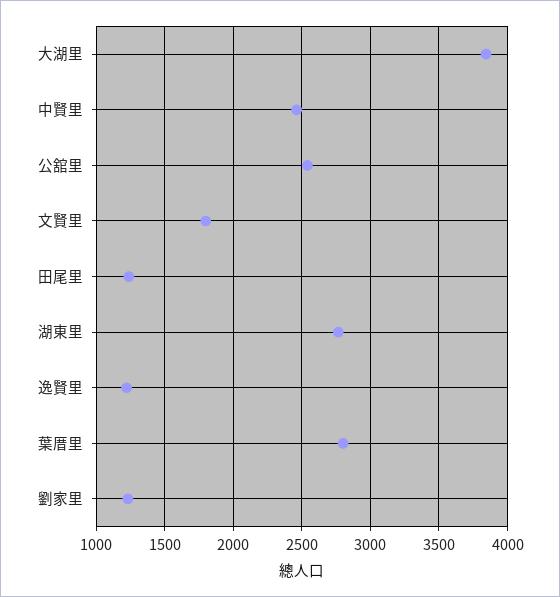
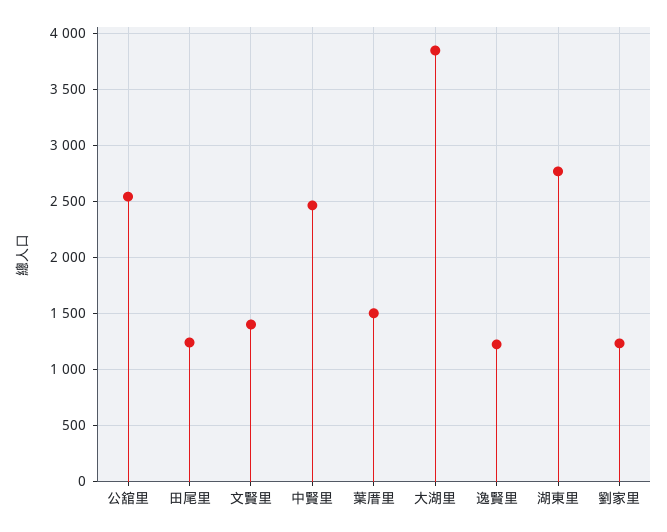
文賢里: 1800 -> 1400
葉厝里: 2800 -> 1500

